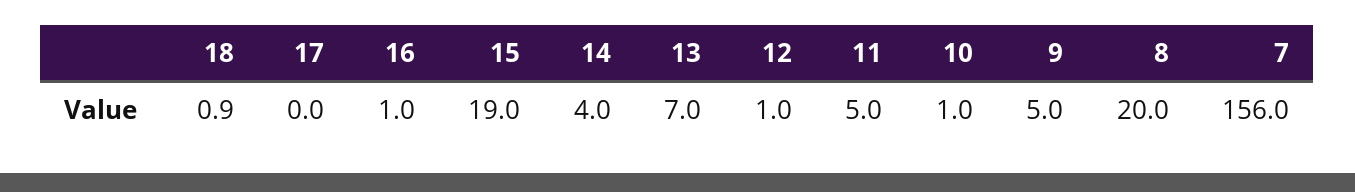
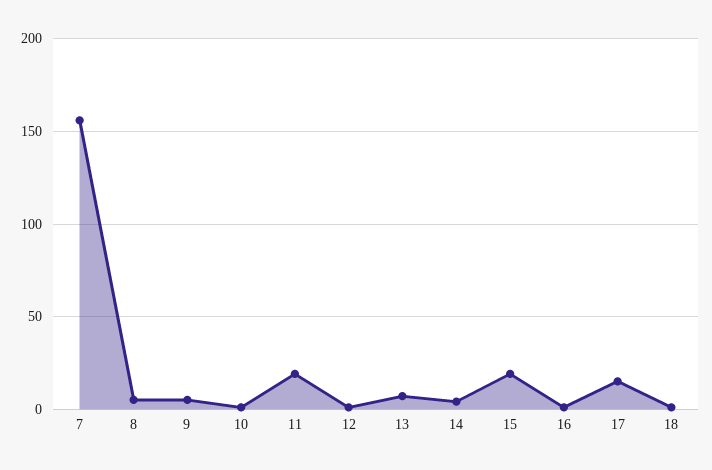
17: 0 -> 15
11: 5 -> 20
8: 20 -> 5

